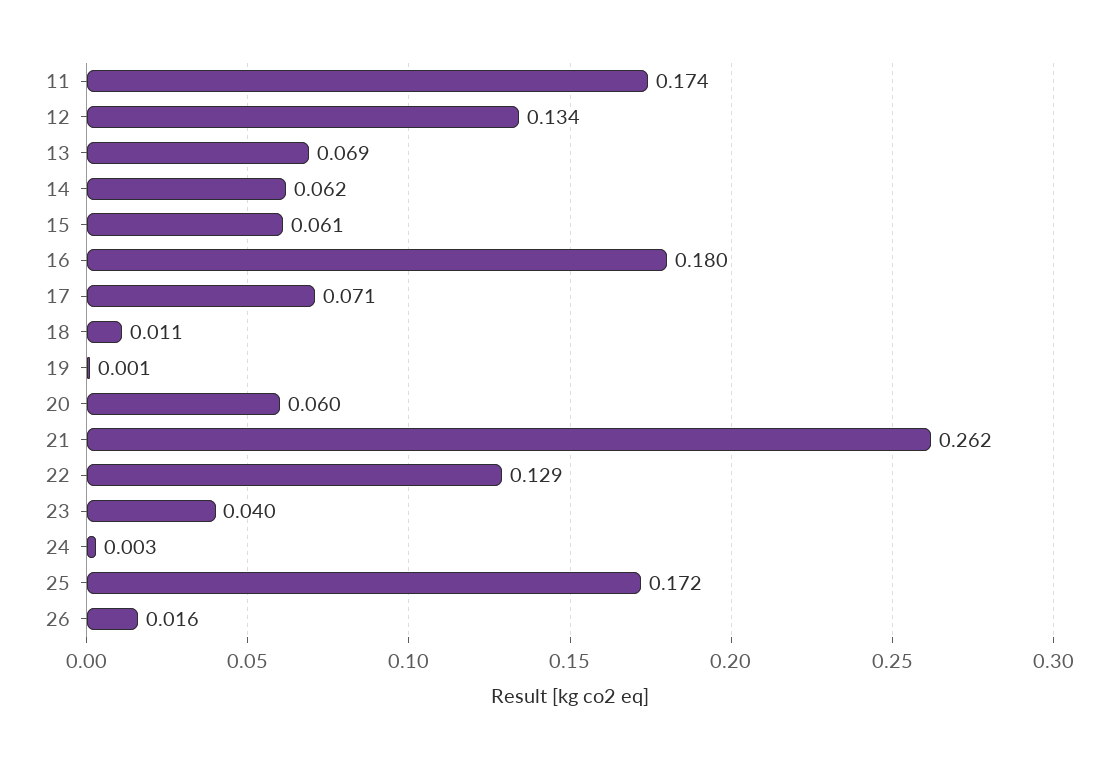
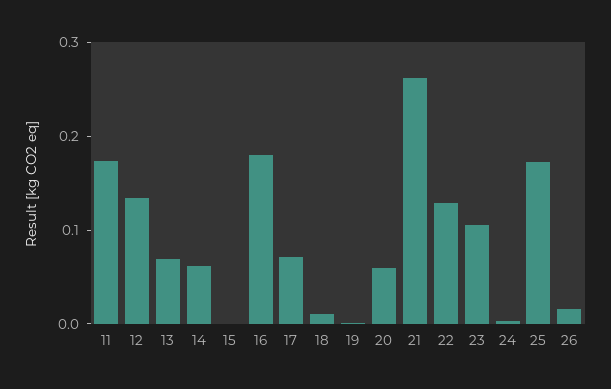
15: 0.061 -> 0
23: 0.04 -> 0.1

